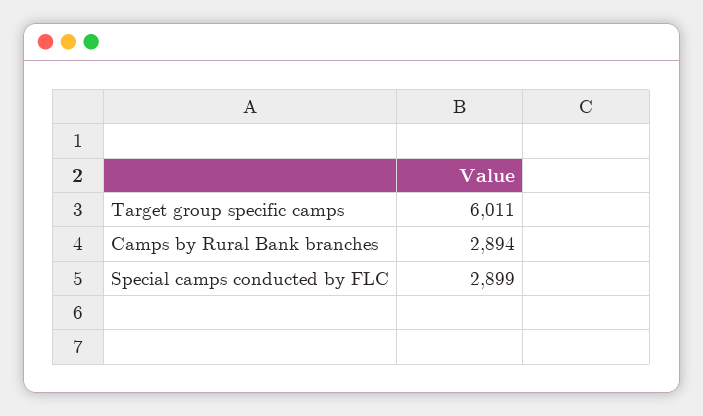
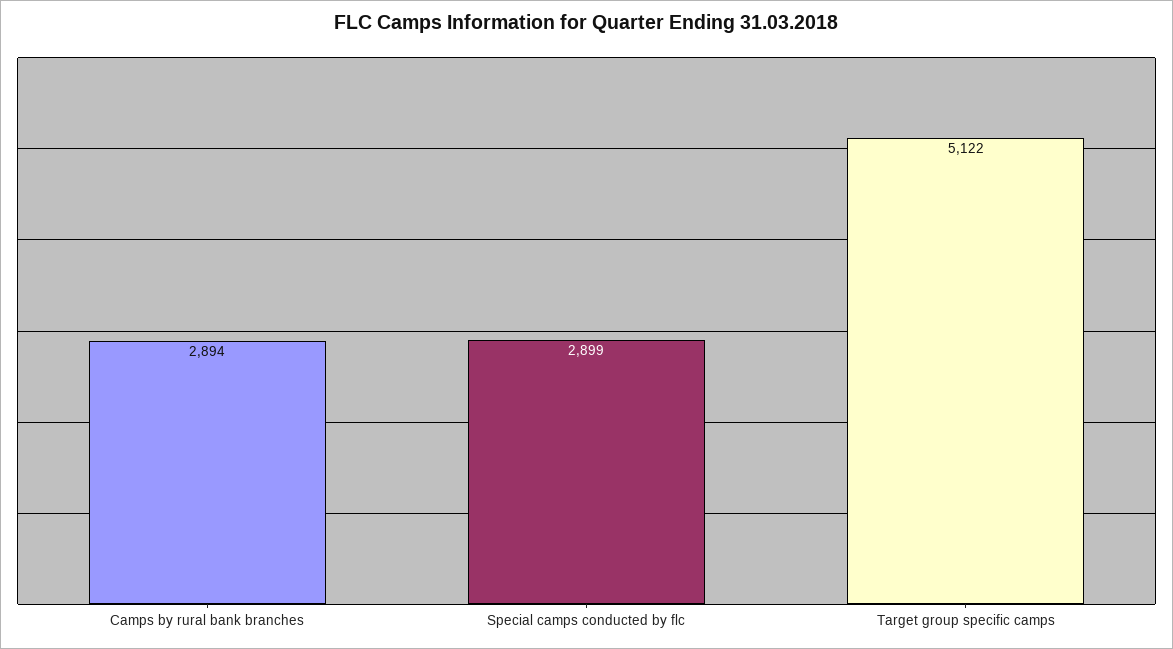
Target group specific camps: 6011 -> 5122

